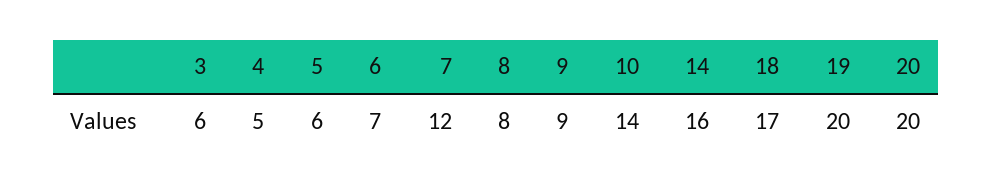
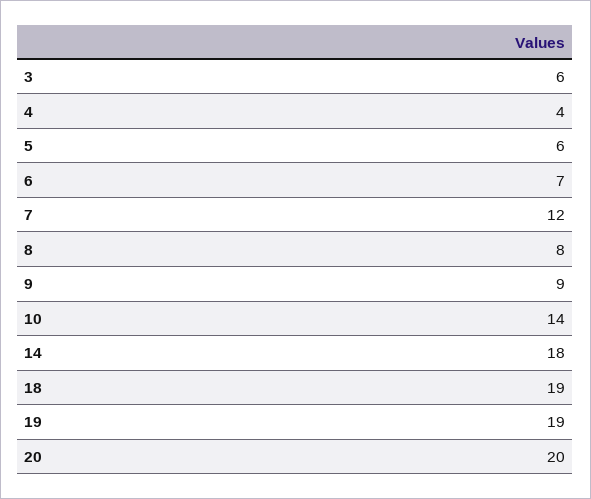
4: 5 -> 4
14: 16 -> 18
18: 17 -> 19
19: 20 -> 19

